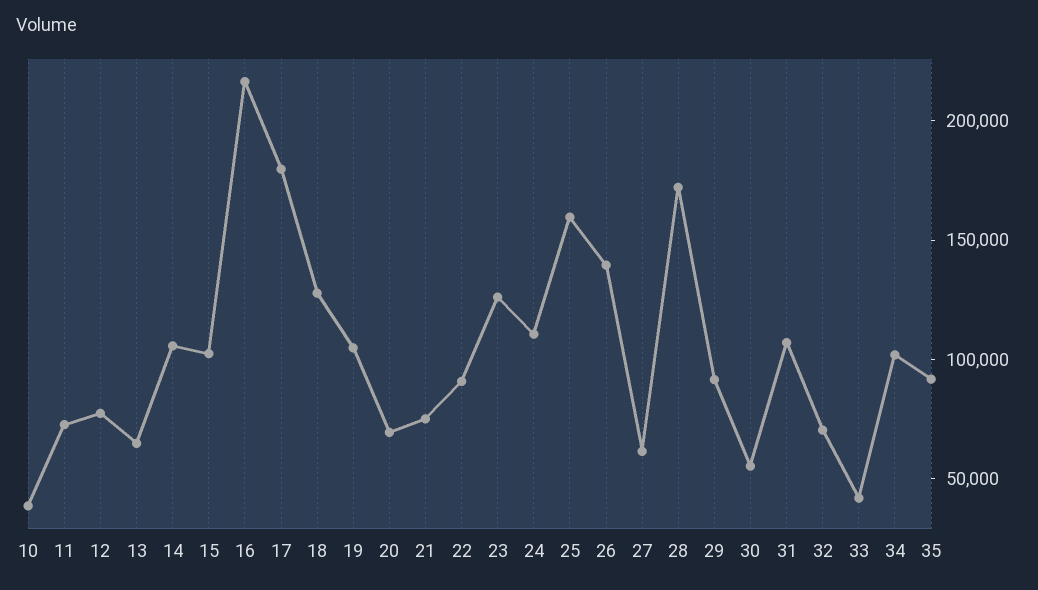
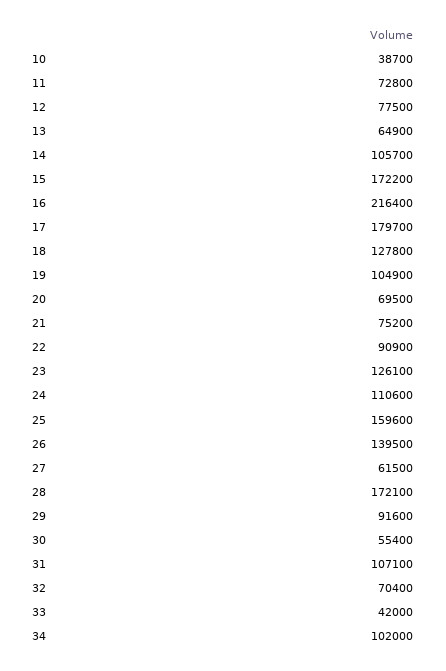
15: 100000 -> 172200
35: 90000 -> none

